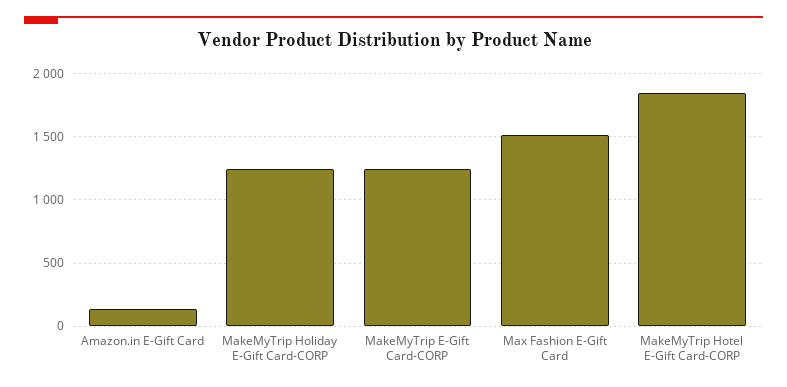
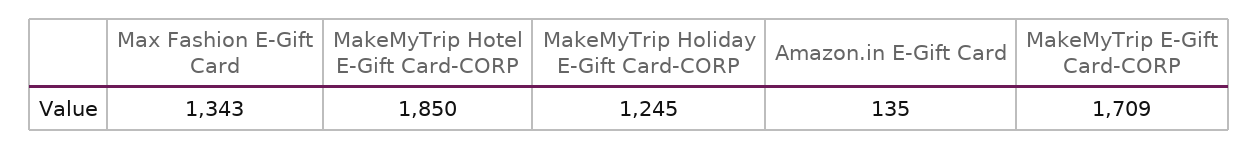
MakeMyTrip E-Gift Card-CORP: 1250 -> 1709
Max Fashion E-Gift Card: 1500 -> 1343

